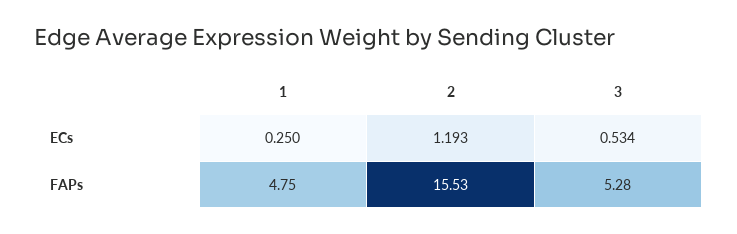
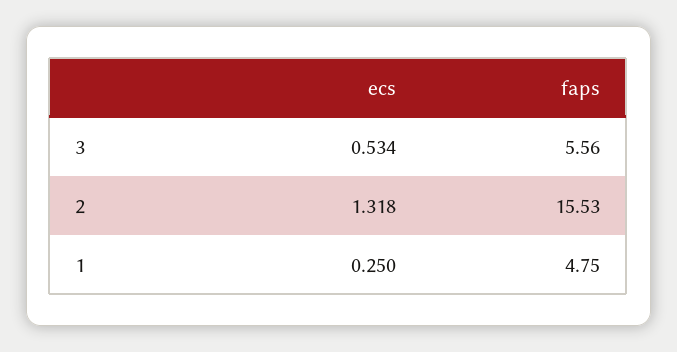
2, ECs: 1.193 -> 1.318
3, FAPs: 5.28 -> 5.56

